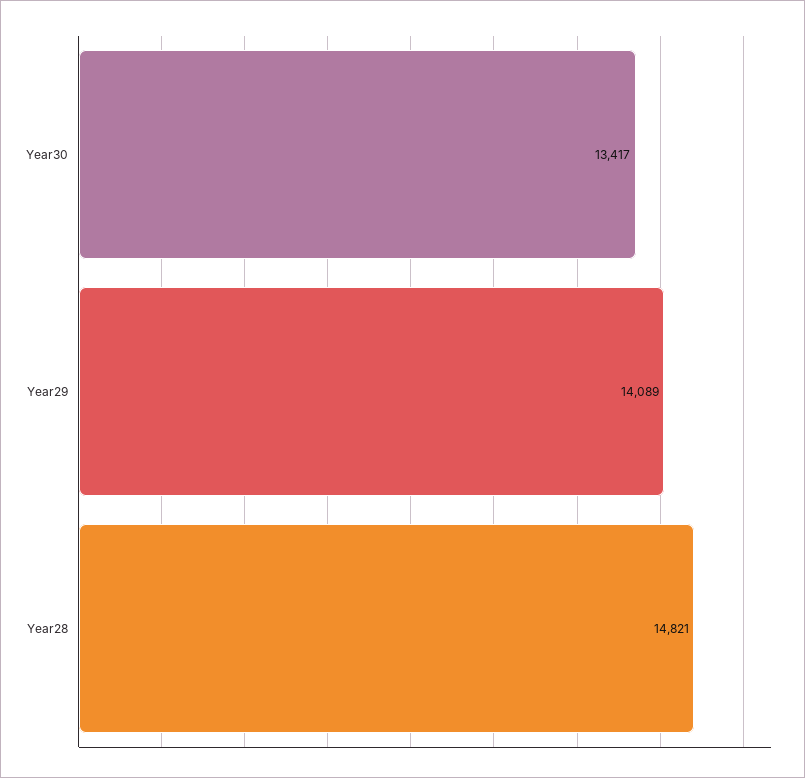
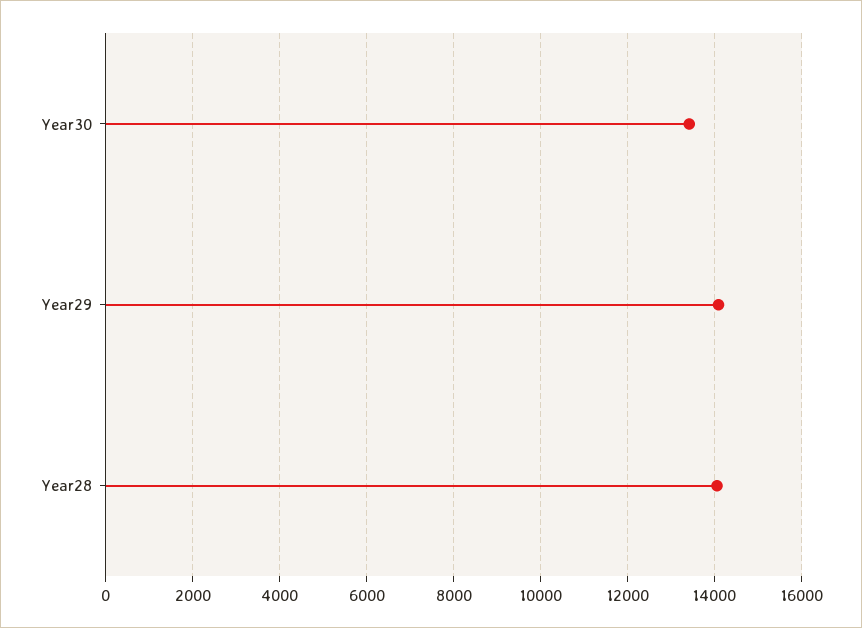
Year28: 14821 -> 14000

